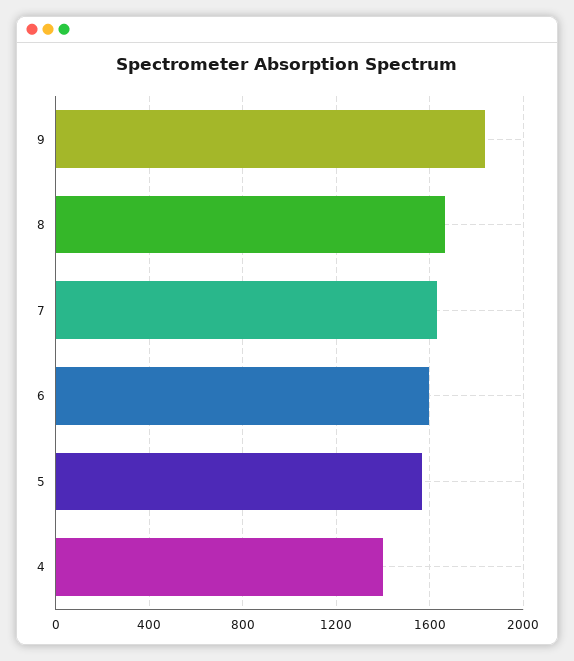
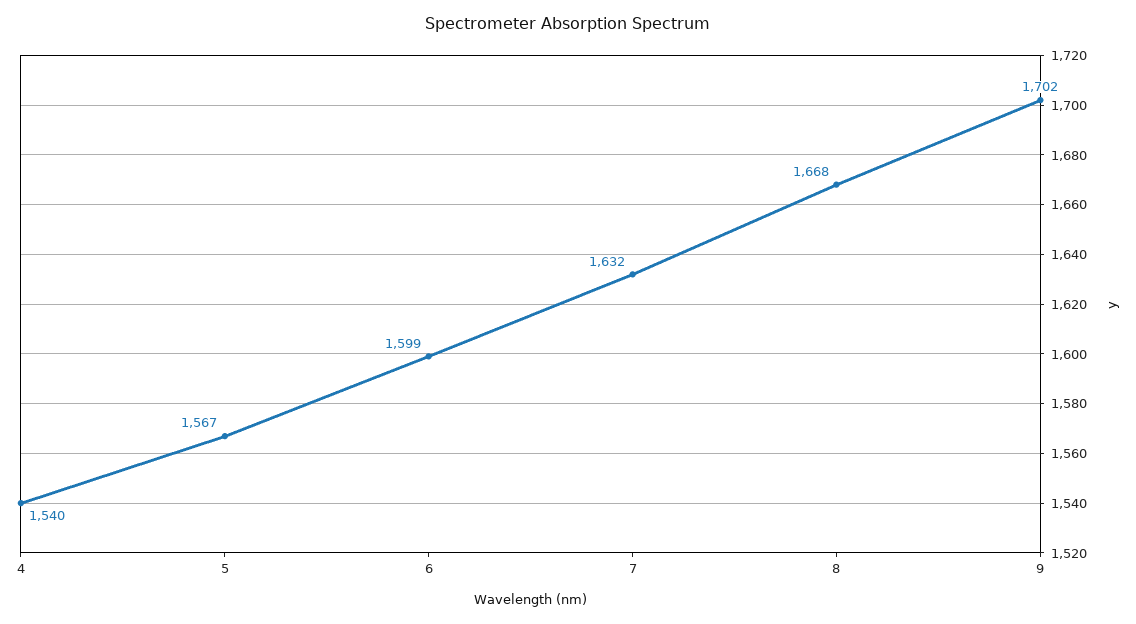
9: 1850 -> 1702
4: 1400 -> 1540

